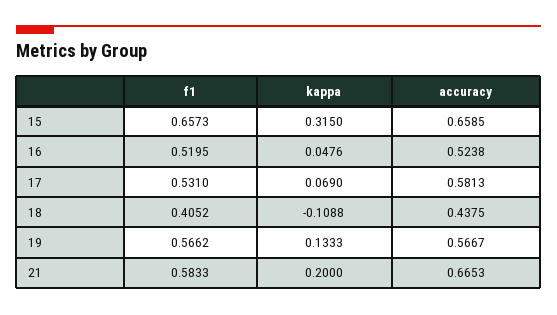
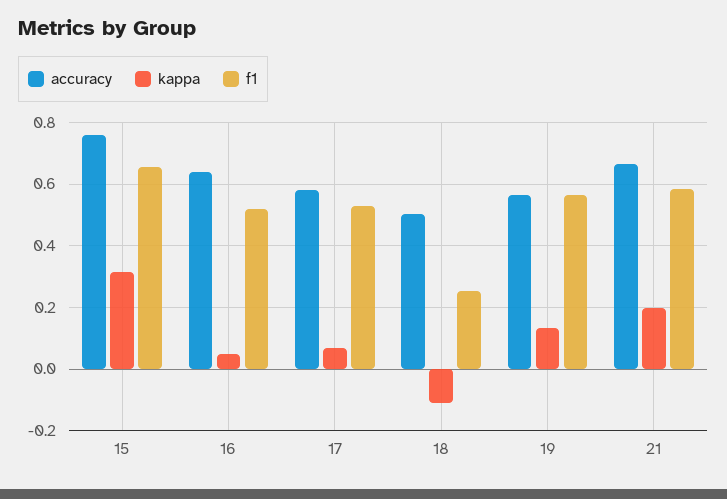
accuracy, 15: 0.6585 -> 0.76
accuracy, 16: 0.5238 -> 0.64
f1, 18: 0.4052 -> 0.26
accuracy, 18: 0.4375 -> 0.5

